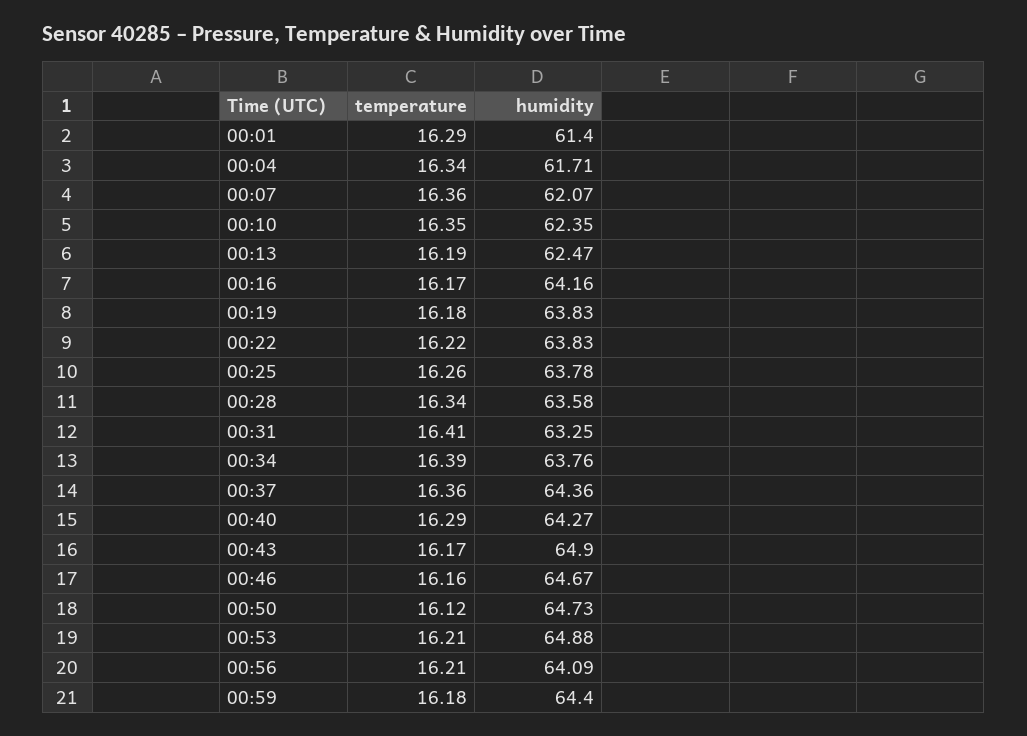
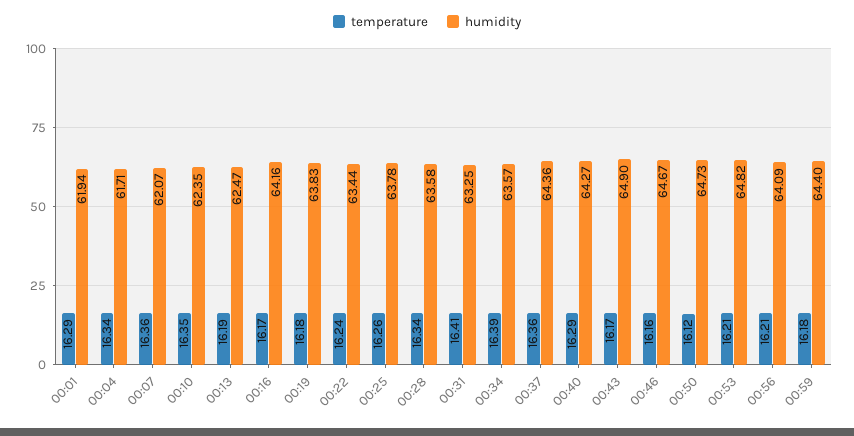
humidity, 00:01: 61.4 -> 61.94
temperature, 00:22: 16.22 -> 16.24
humidity, 00:22: 63.83 -> 63.44
humidity, 00:34: 63.76 -> 63.57
humidity, 00:53: 64.88 -> 64.82

